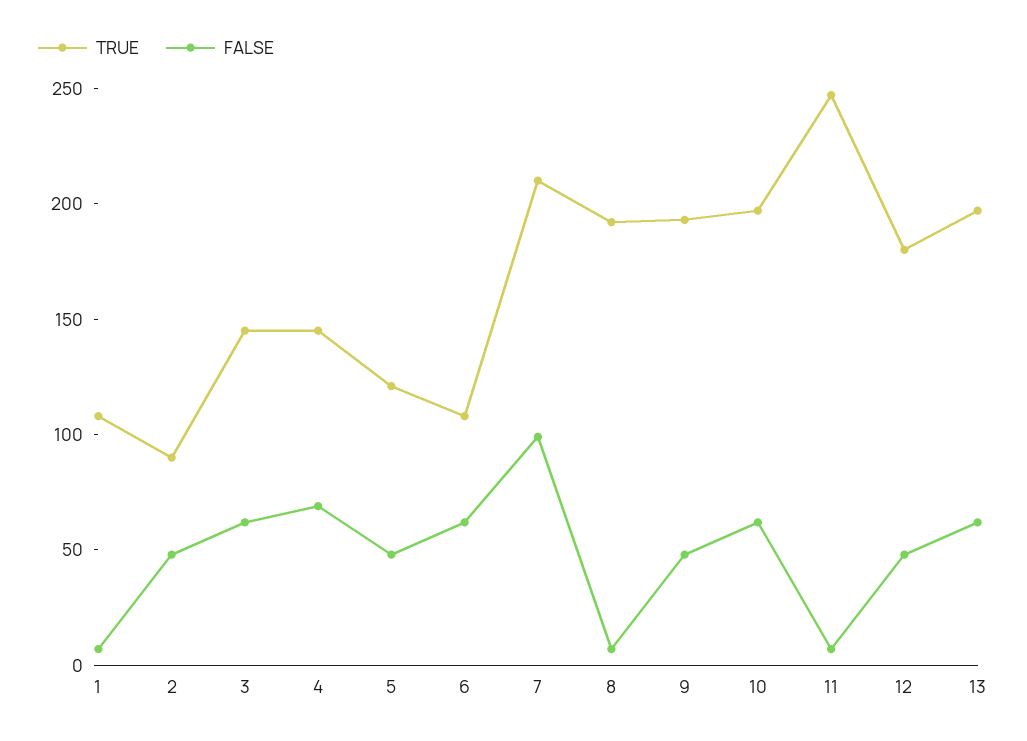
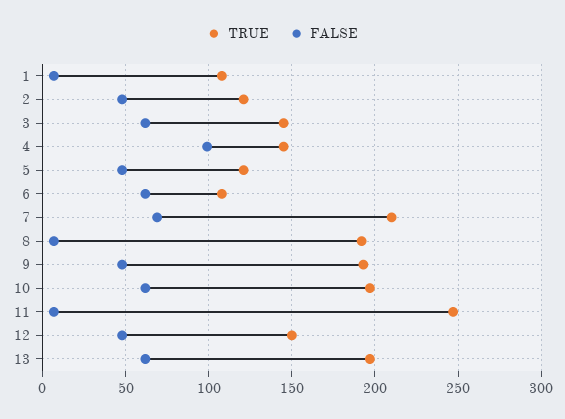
TRUE, 2: 90 -> 120
FALSE, 4: 70 -> 100
FALSE, 7: 100 -> 70
TRUE, 12: 180 -> 150

